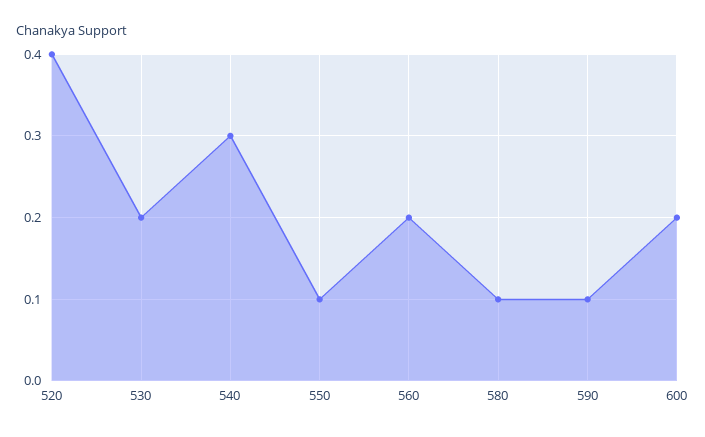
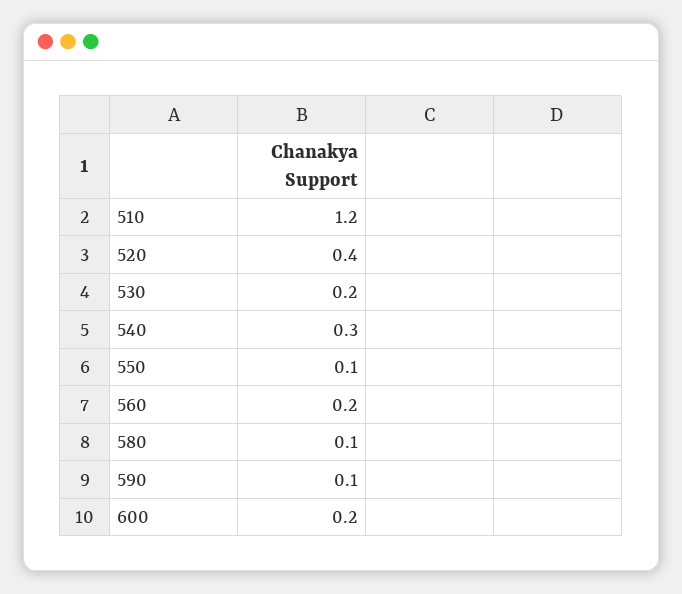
510: none -> 1.2

